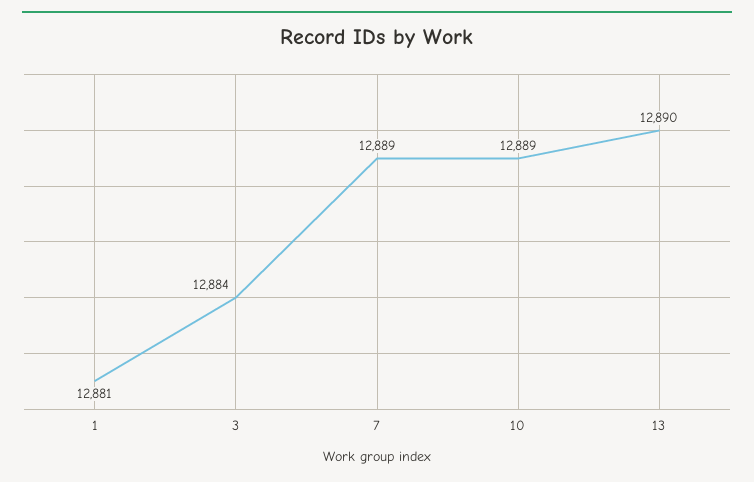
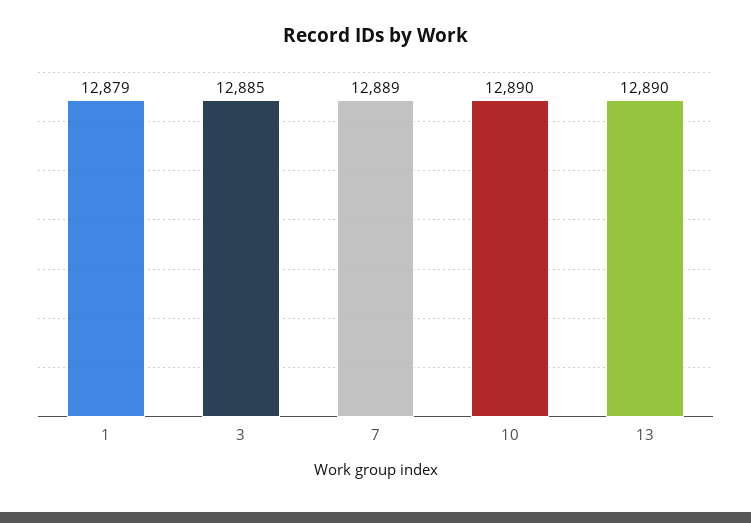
1: 12881 -> 12879
3: 12884 -> 12885
10: 12889 -> 12890

